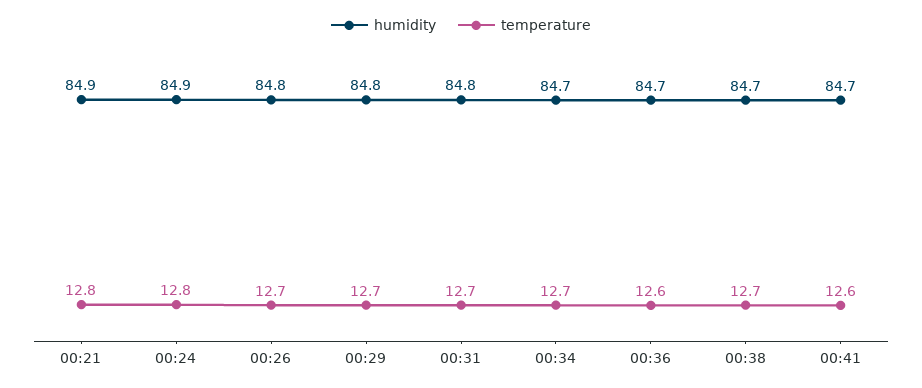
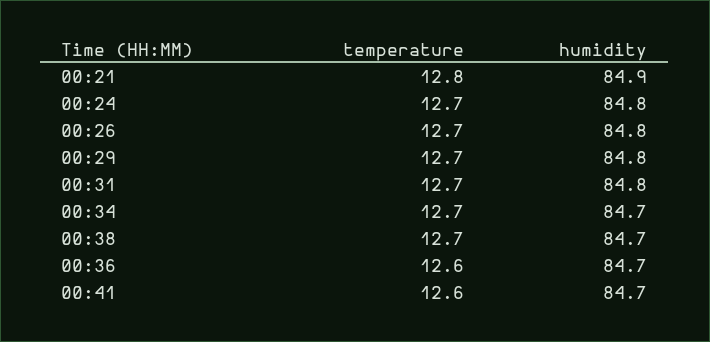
humidity, 00:24: 84.9 -> 84.8
temperature, 00:24: 12.8 -> 12.7

